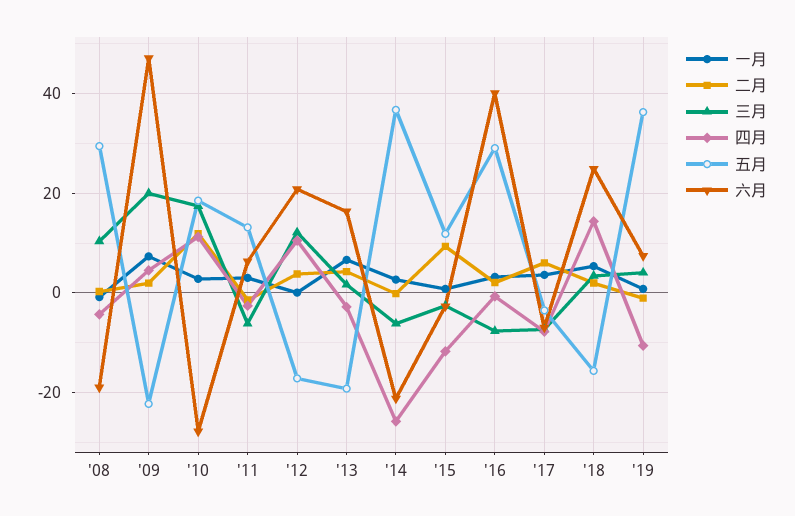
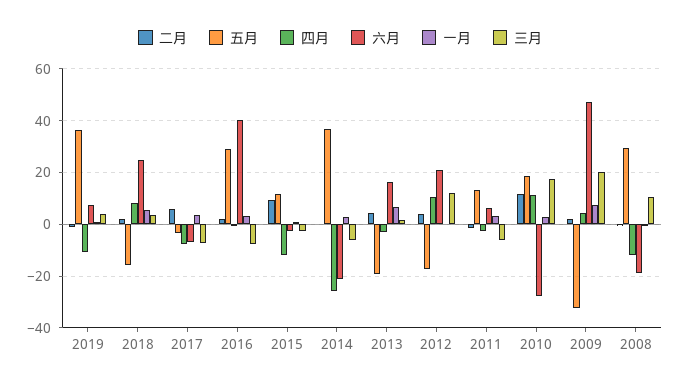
四月, '08: -4 -> -12.5
五月, '09: -22 -> -32.5
四月, '18: 14 -> 7.5

